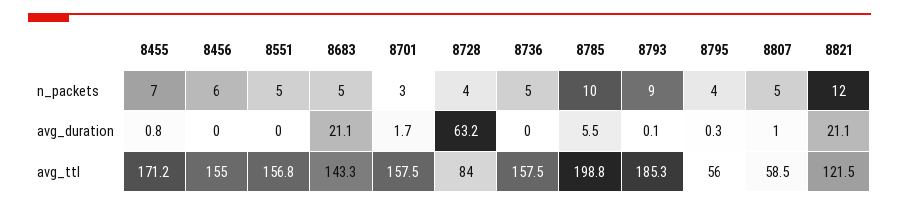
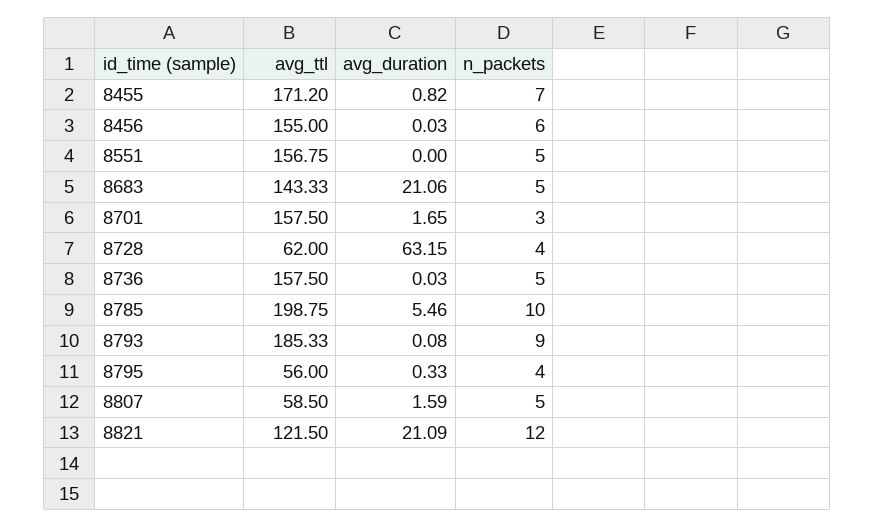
8807, avg_duration: 1 -> 1.59
8728, avg_ttl: 84 -> 62

